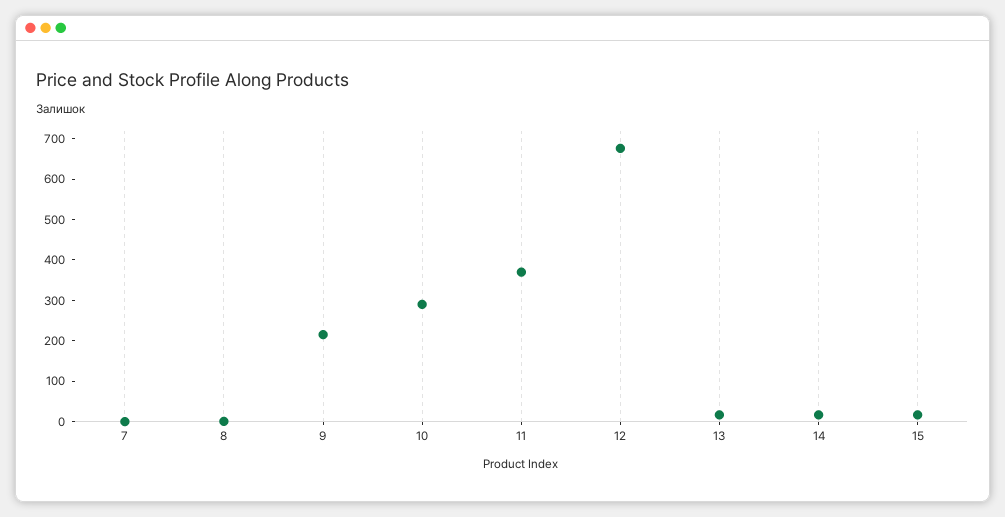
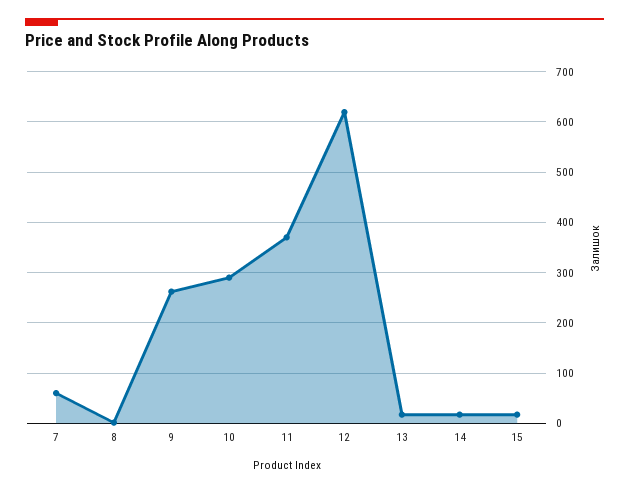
7: 0 -> 60
9: 220 -> 260
12: 680 -> 620

